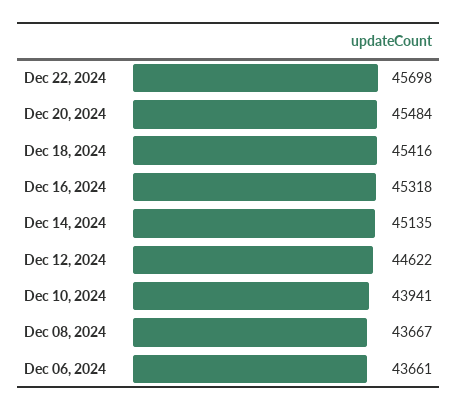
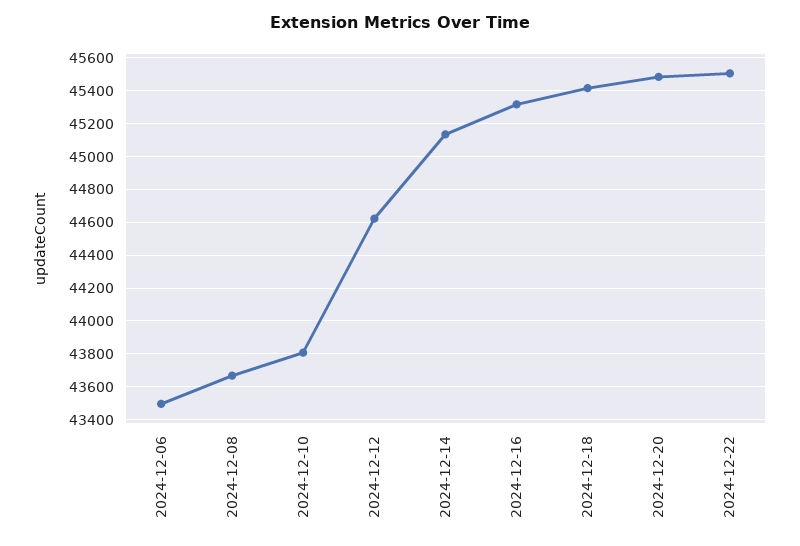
Dec 22, 2024: 45698 -> 45500
Dec 10, 2024: 43941 -> 43800
Dec 06, 2024: 43661 -> 43500

